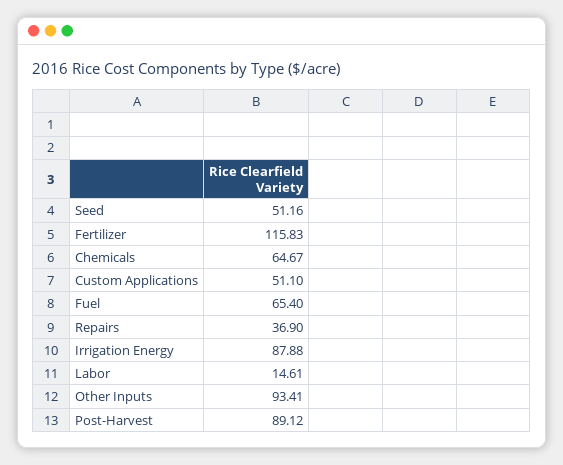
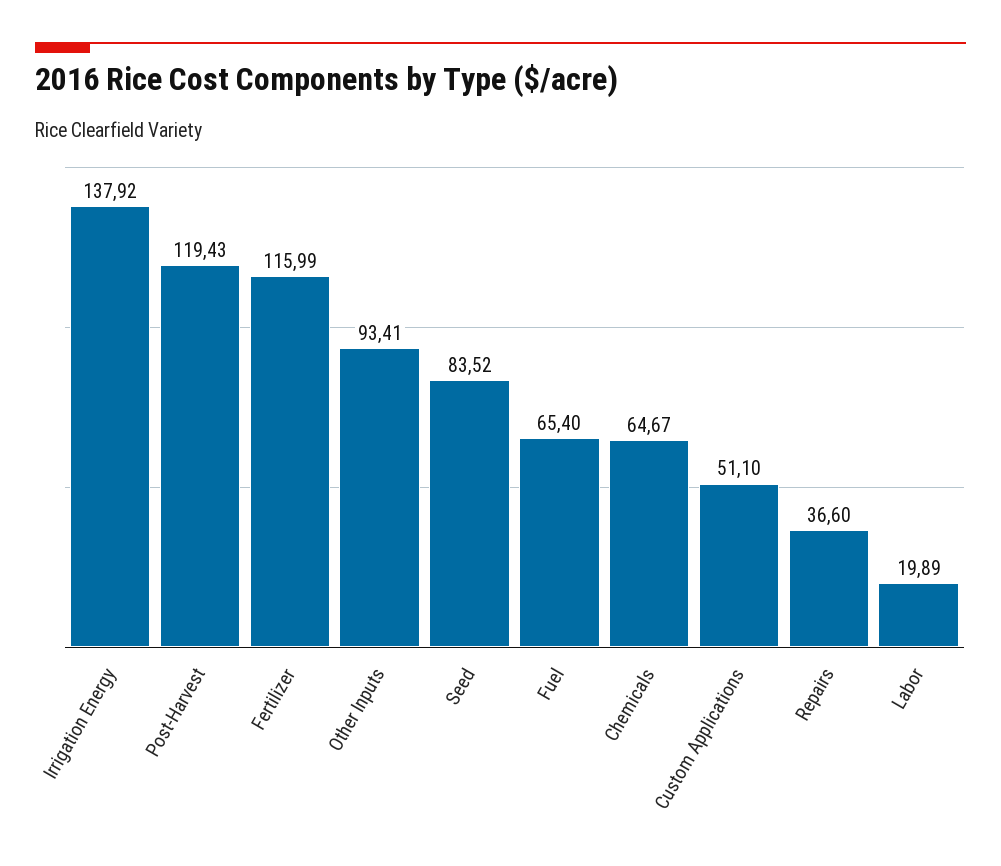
Seed: 51.16 -> 83.52
Fertilizer: 115.83 -> 115.99
Repairs: 36.9 -> 36.6
Irrigation Energy: 87.88 -> 137.92
Labor: 14.61 -> 19.89
Post-Harvest: 89.12 -> 119.43

